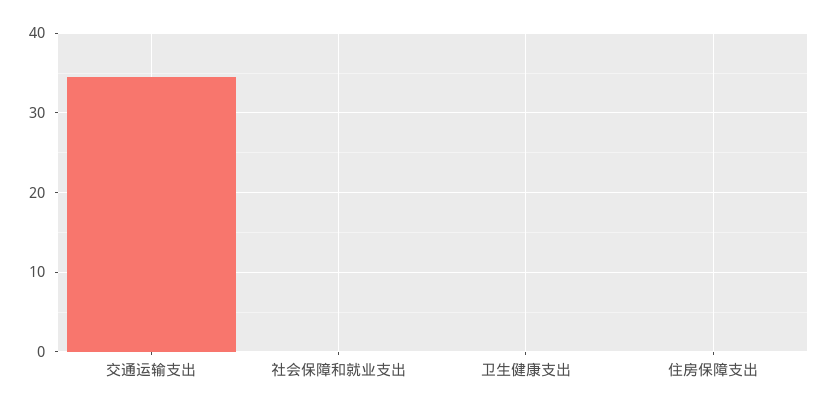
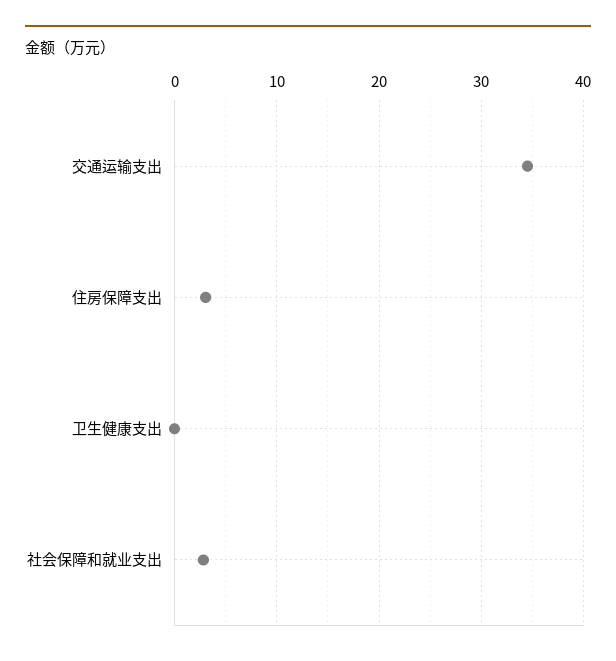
社会保障和就业支出: 0 -> 3
住房保障支出: 0 -> 3

